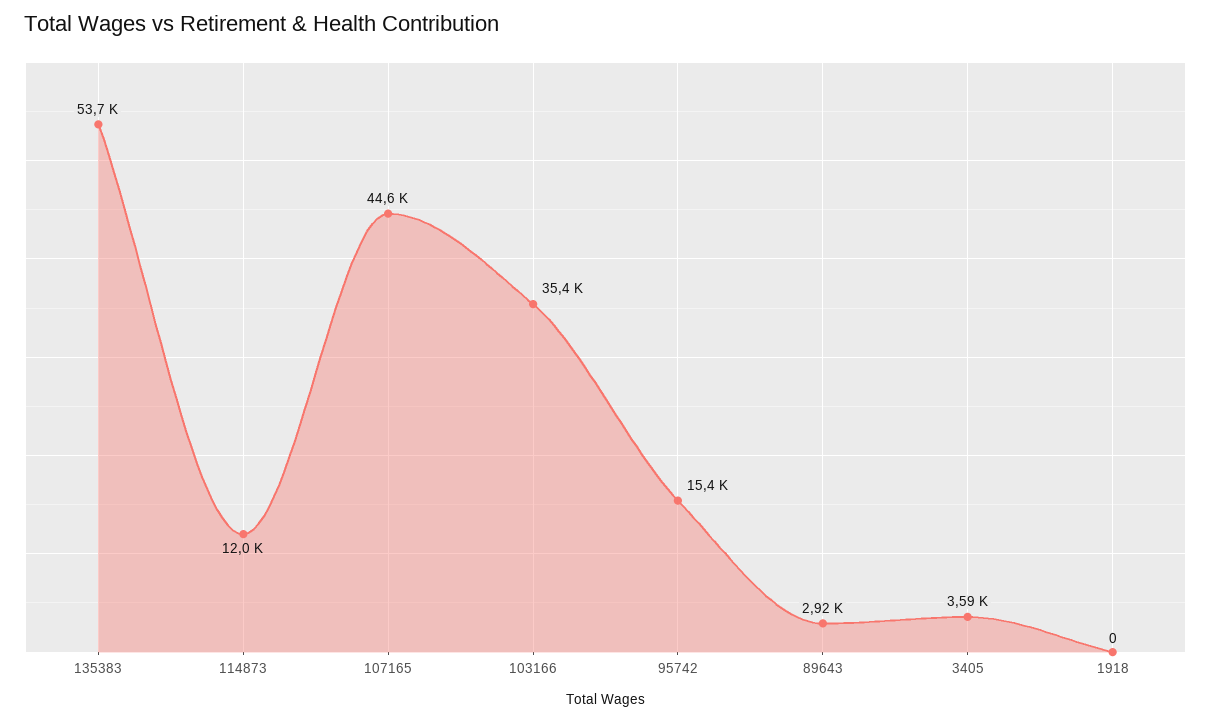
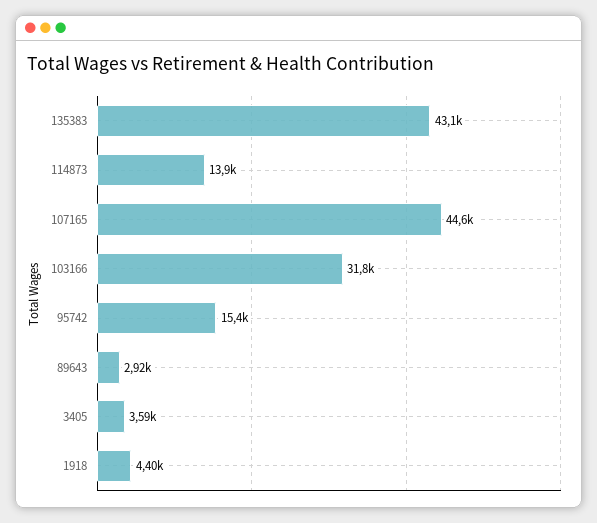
135383: 53700 -> 43100
114873: 12000 -> 13900
103166: 35400 -> 31800
1918: 0 -> 4400

